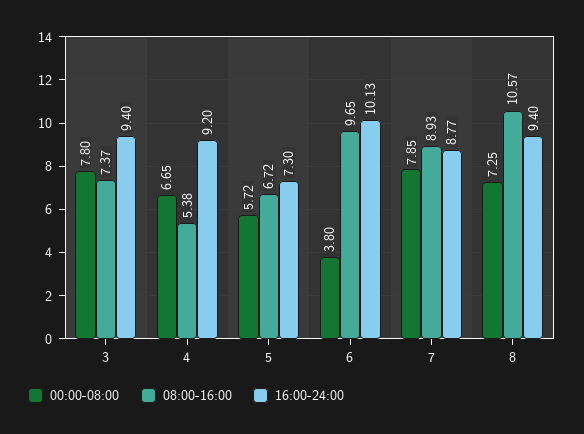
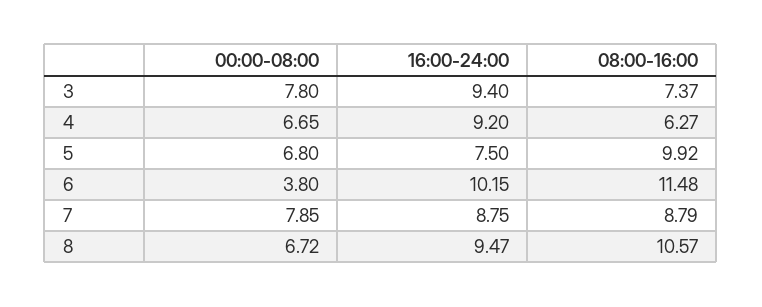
08:00-16:00, 4: 5.38 -> 6.27
00:00-08:00, 5: 5.72 -> 6.8
08:00-16:00, 5: 6.72 -> 9.92
16:00-24:00, 5: 7.3 -> 7.5
08:00-16:00, 6: 9.65 -> 11.48
16:00-24:00, 6: 10.13 -> 10.15
08:00-16:00, 7: 8.93 -> 8.79
16:00-24:00, 7: 8.77 -> 8.75
00:00-08:00, 8: 7.25 -> 6.72
16:00-24:00, 8: 9.4 -> 9.47

